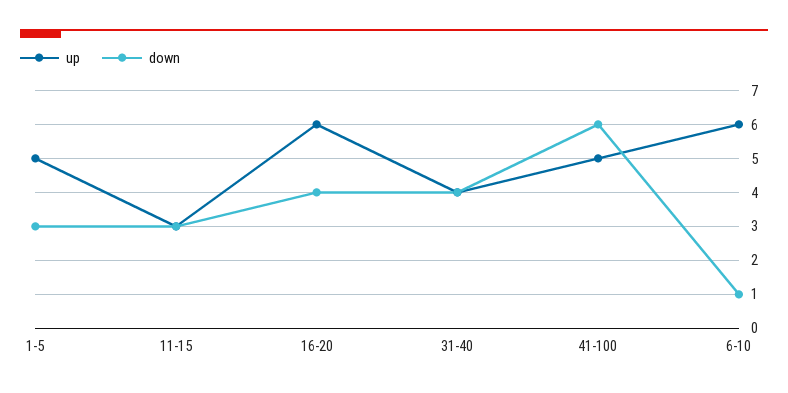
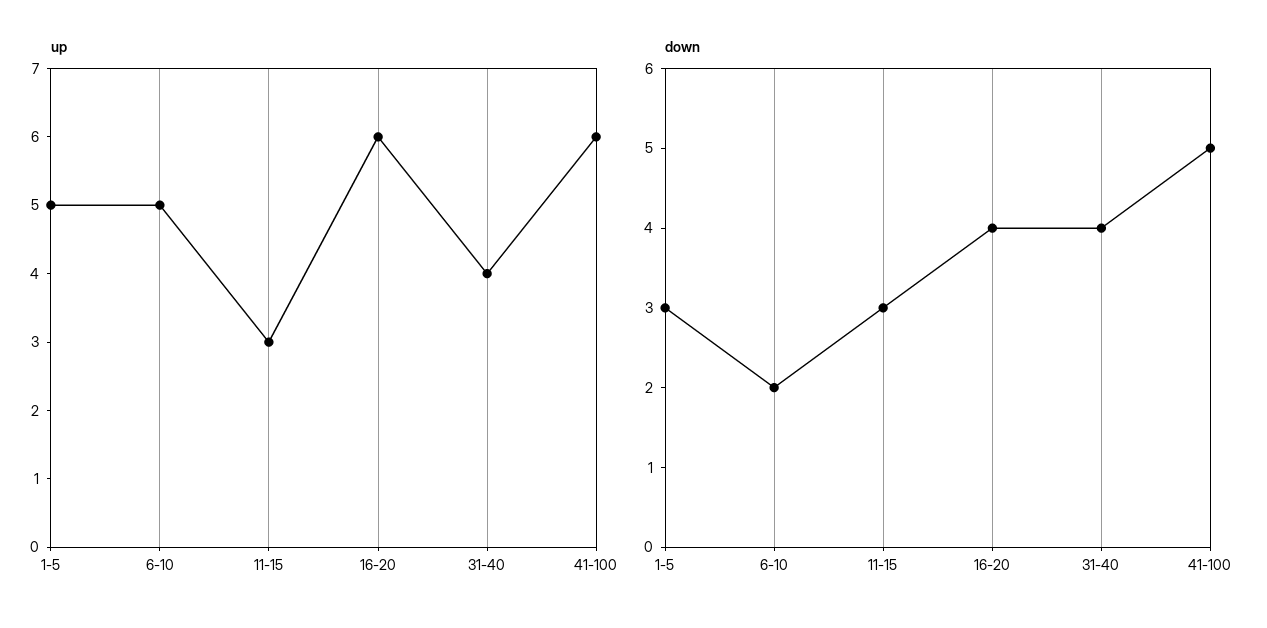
up, 41-100: 5 -> 6
down, 41-100: 6 -> 5
up, 6-10: 6 -> 5
down, 6-10: 1 -> 2

